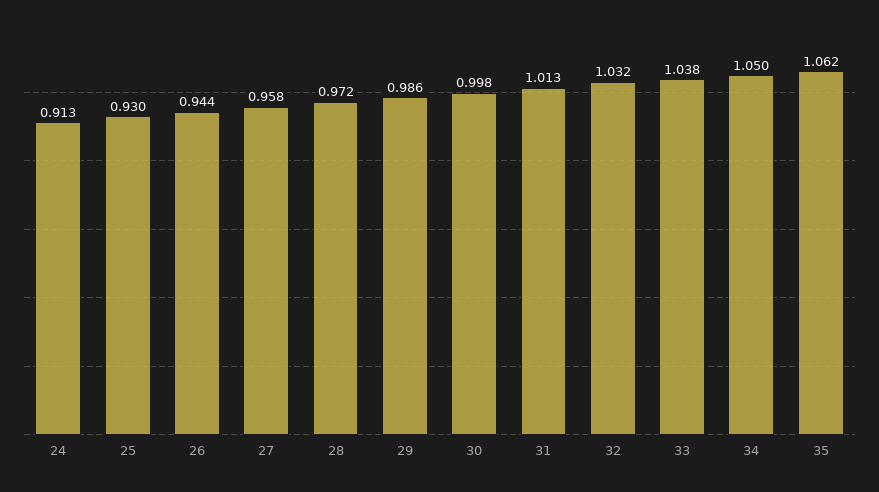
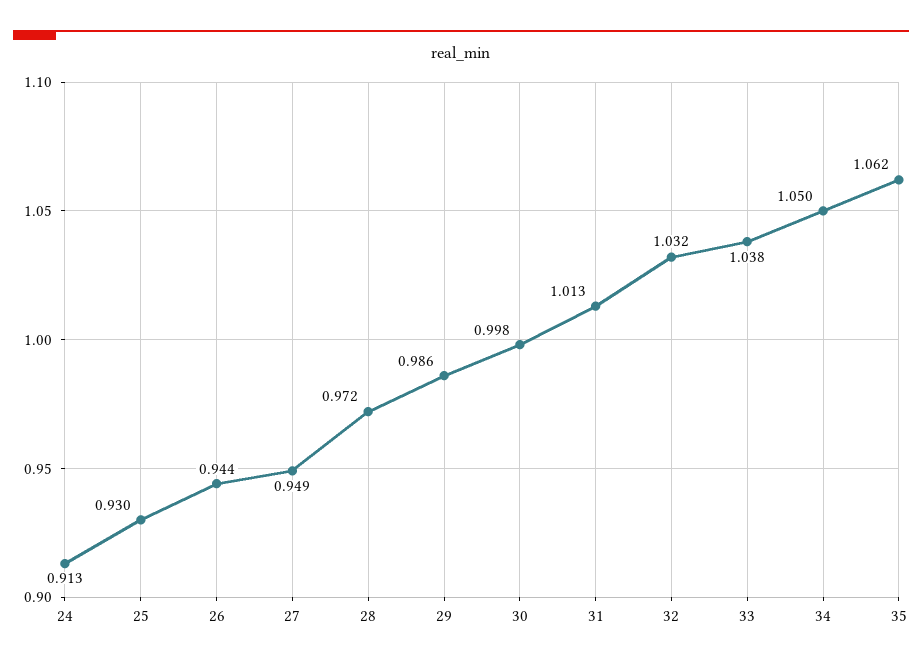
27: 0.958 -> 0.949

